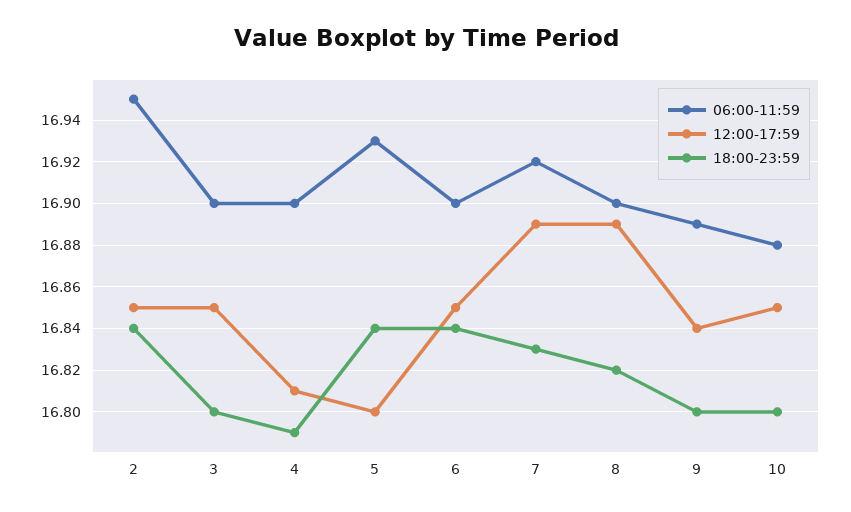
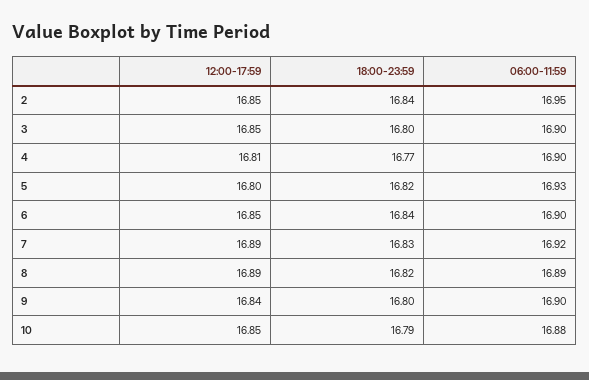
18:00-23:59, 4: 16.79 -> 16.77
18:00-23:59, 5: 16.84 -> 16.82
06:00-11:59, 8: 16.9 -> 16.89
06:00-11:59, 9: 16.89 -> 16.9
18:00-23:59, 10: 16.8 -> 16.79

